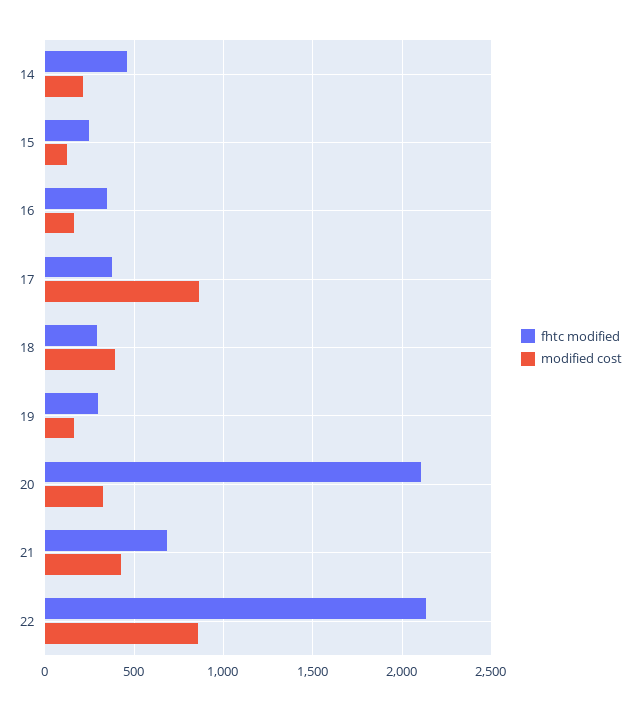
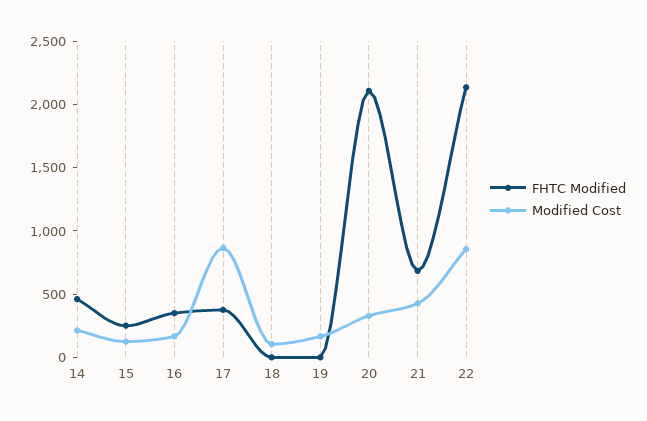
fhtc modified, 18: 300 -> 0
modified cost, 18: 400 -> 100
fhtc modified, 19: 300 -> 0

